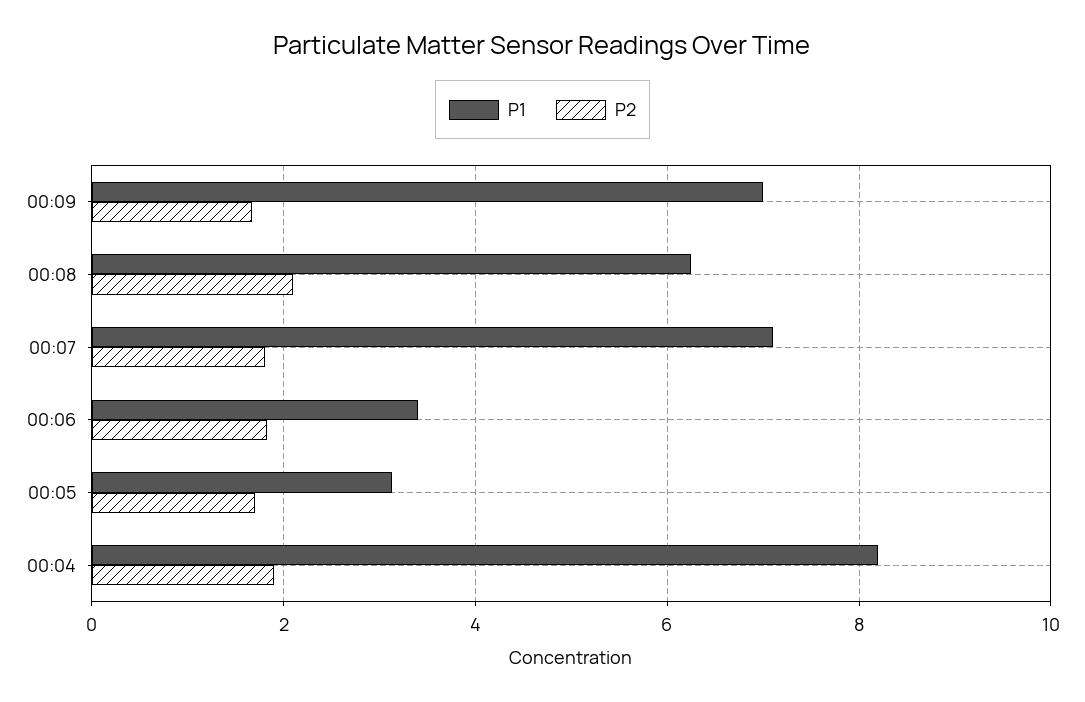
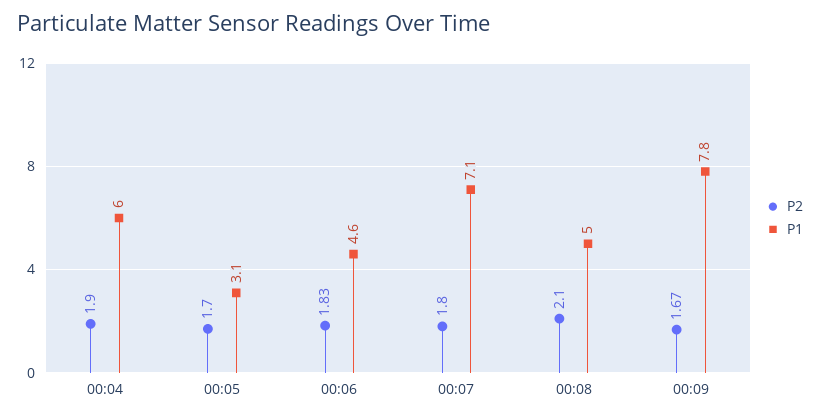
P1, 00:09: 7 -> 7.8
P1, 00:08: 6.2 -> 5
P1, 00:06: 3.4 -> 4.6
P1, 00:04: 8.2 -> 6

